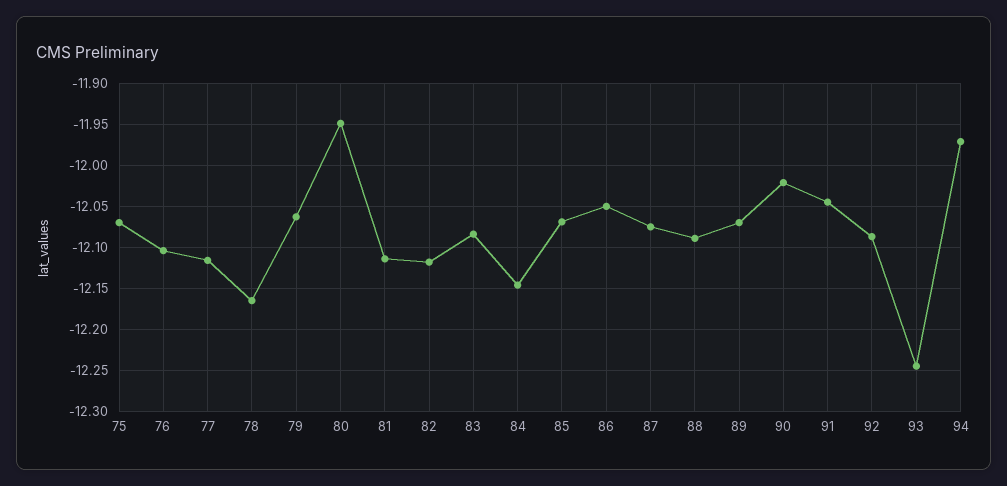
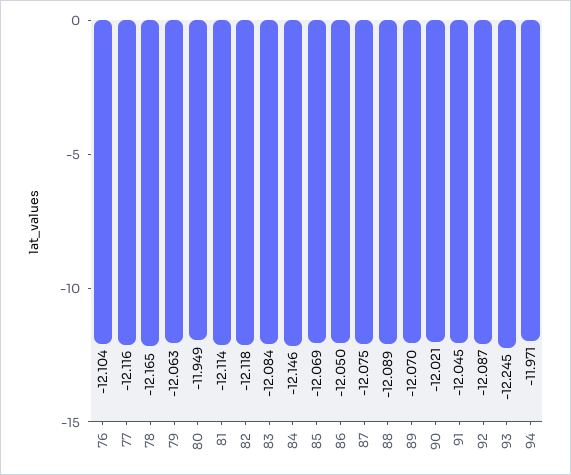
75: -12.07 -> none

